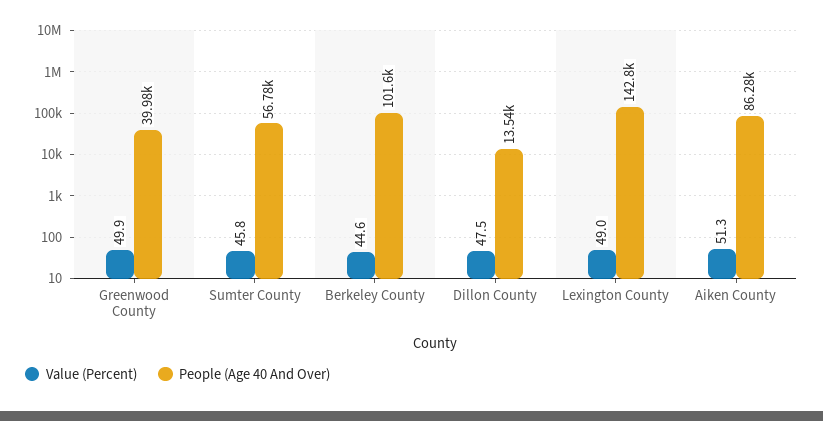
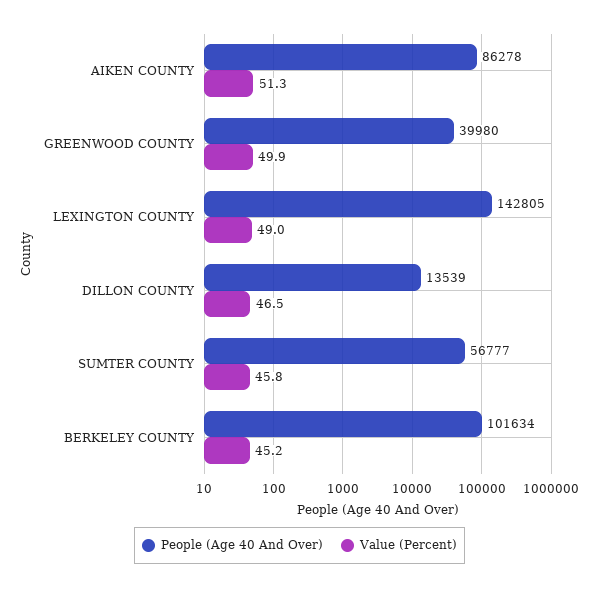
Value (Percent), Berkeley County: 44.6 -> 45.2
Value (Percent), Dillon County: 47.5 -> 46.5

